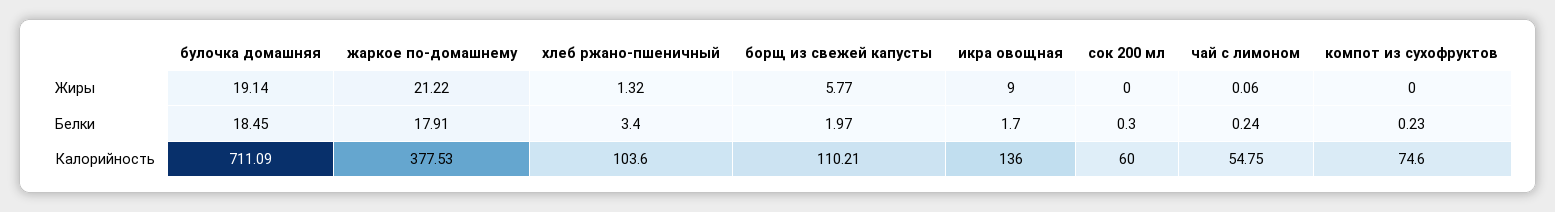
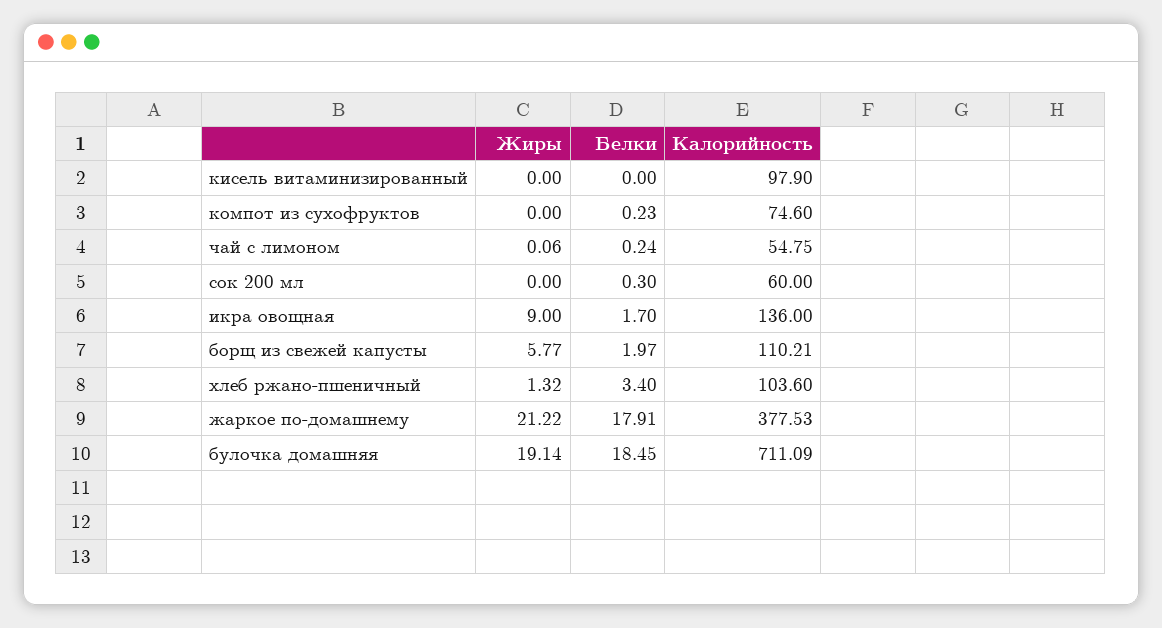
кисель витаминизированный, Жиры: none -> 0
кисель витаминизированный, Белки: none -> 0
кисель витаминизированный, Калорийность: none -> 97.9

